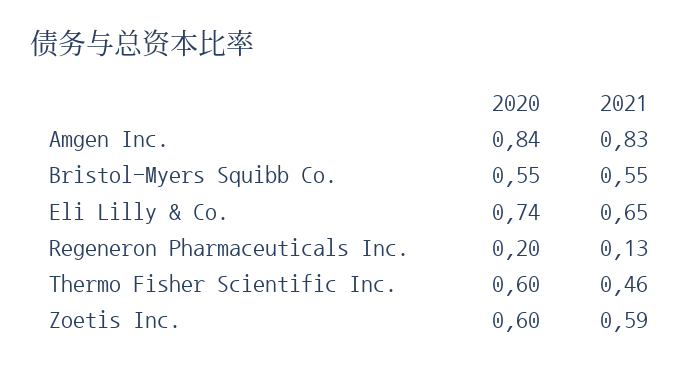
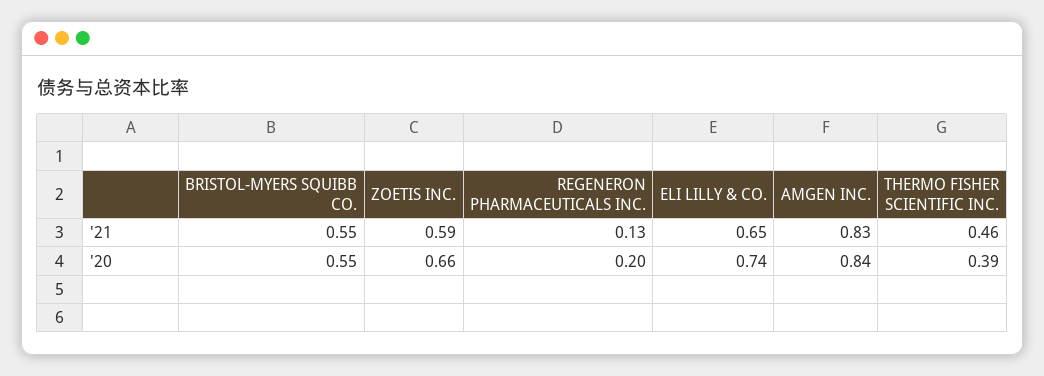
2020, Thermo Fisher Scientific Inc.: 0.6 -> 0.39
2020, Zoetis Inc.: 0.6 -> 0.66

